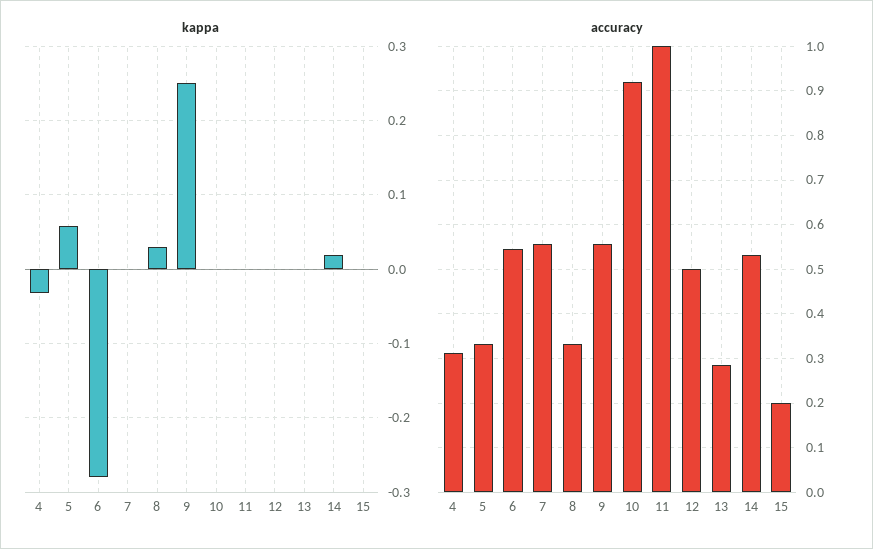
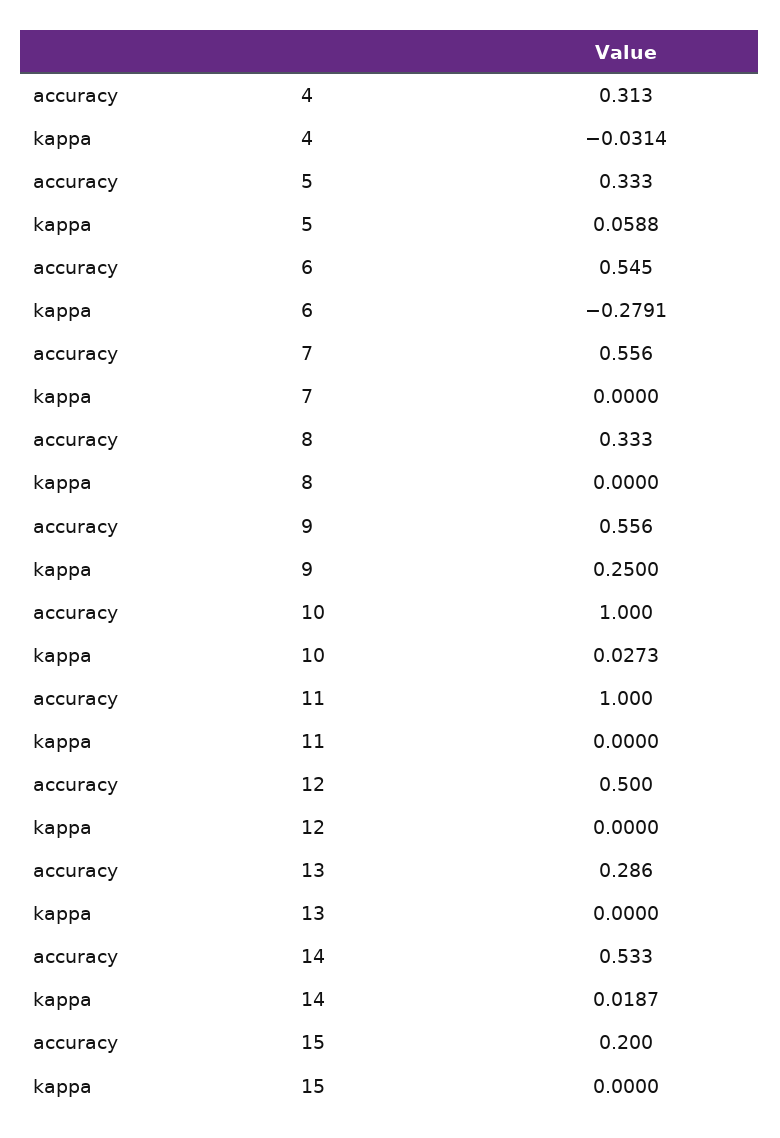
kappa, 8: 0.03 -> 0
kappa, 10: 0 -> 0.0273
accuracy, 10: 0.92 -> 1

